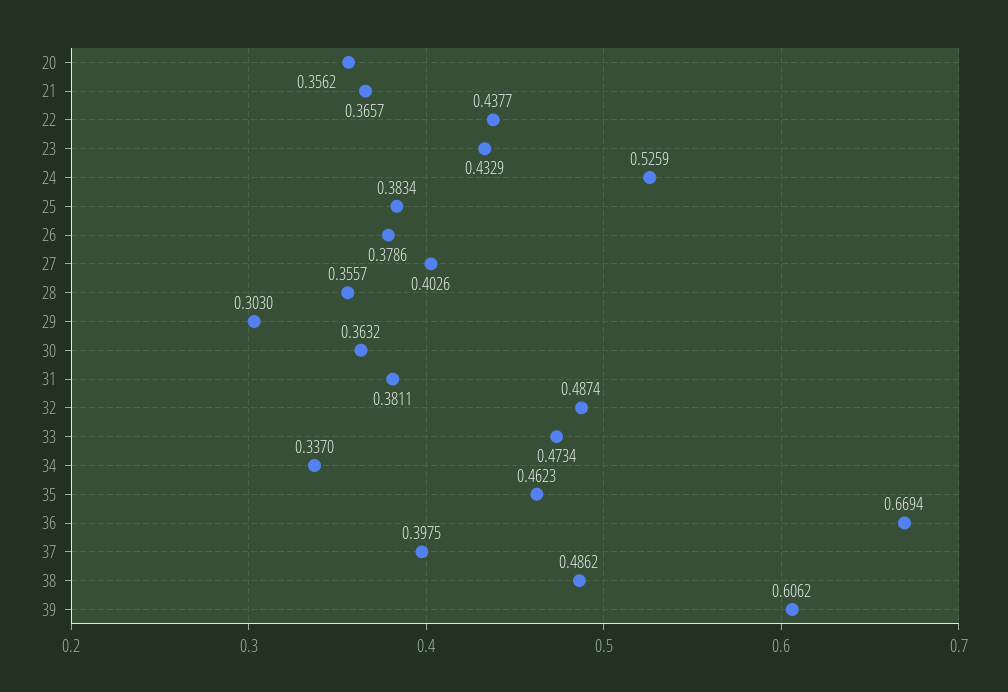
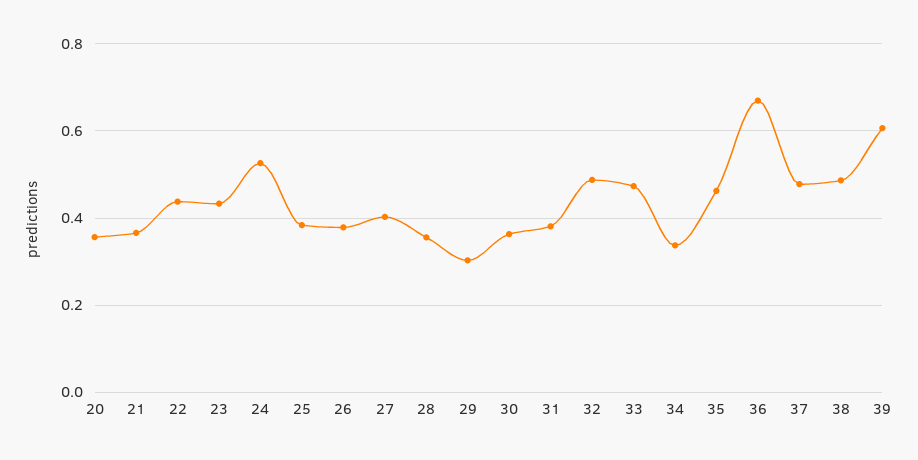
37: 0.3975 -> 0.48

